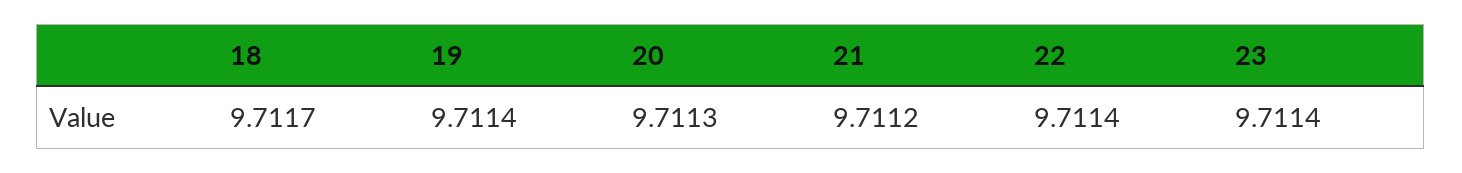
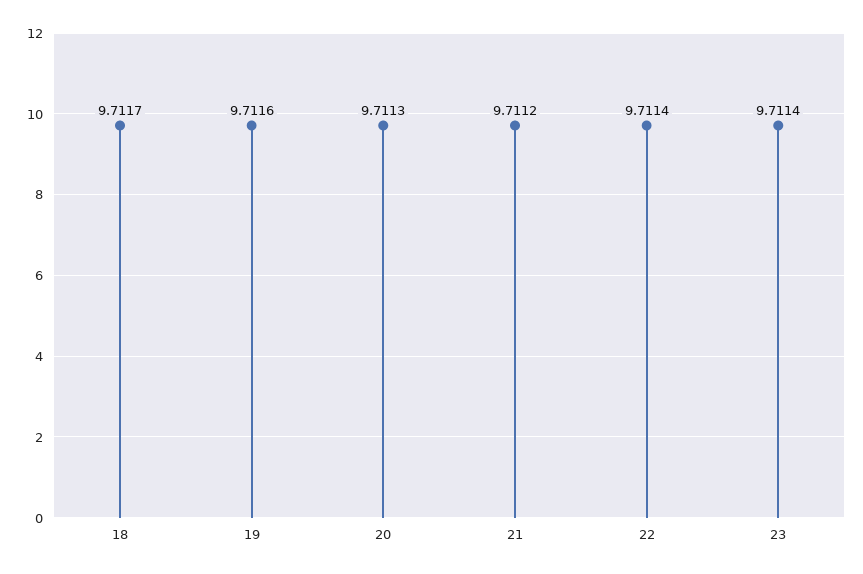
19: 9.7114 -> 9.7116

